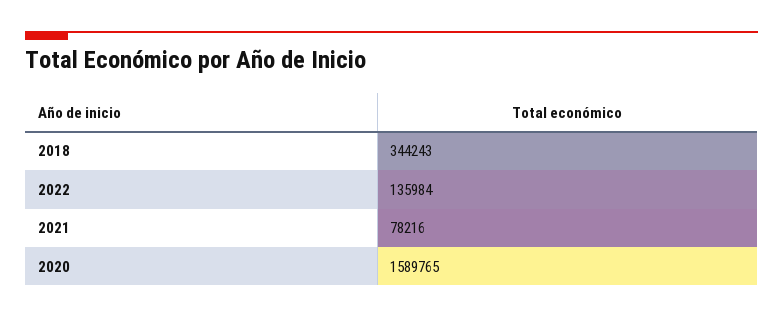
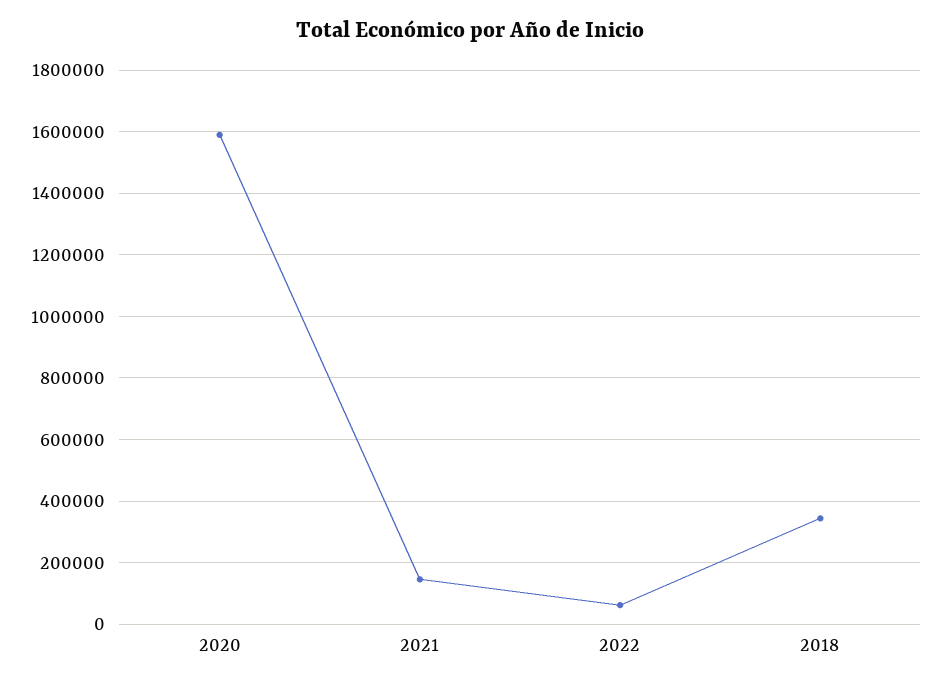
2022: 135984 -> 60000
2021: 78216 -> 140000

